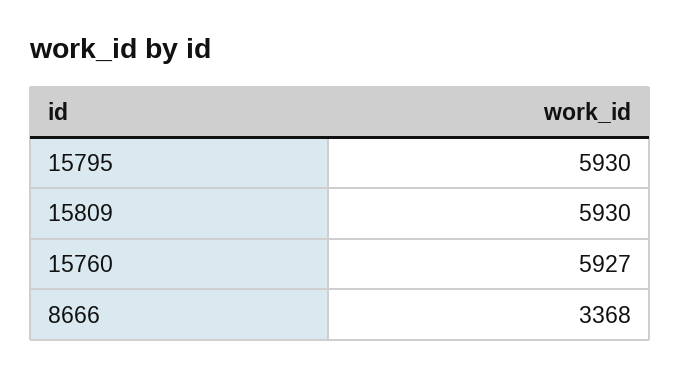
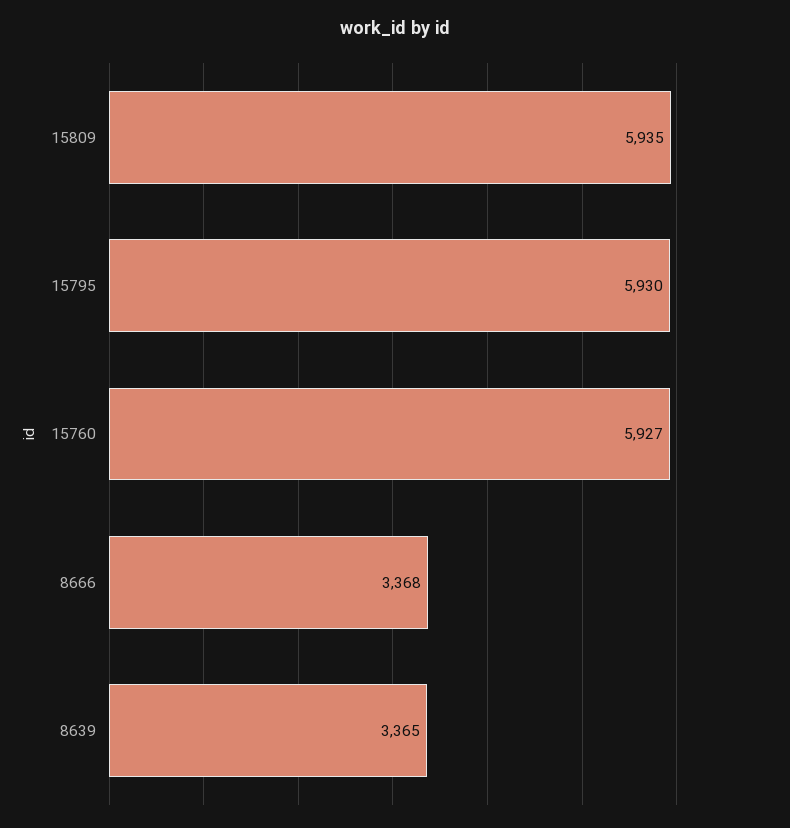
15809: 5930 -> 5935
8639: none -> 3365

